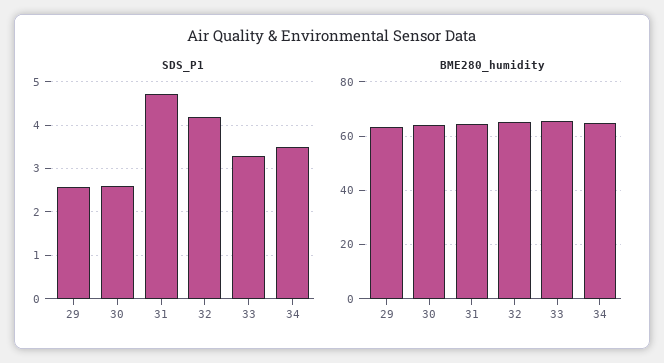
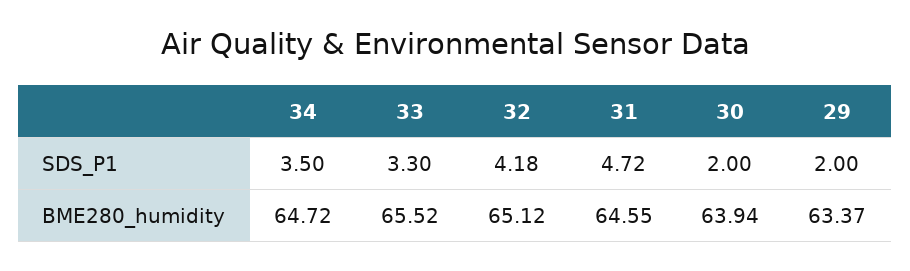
SDS_P1, 29: 2.6 -> 2
SDS_P1, 30: 2.6 -> 2

